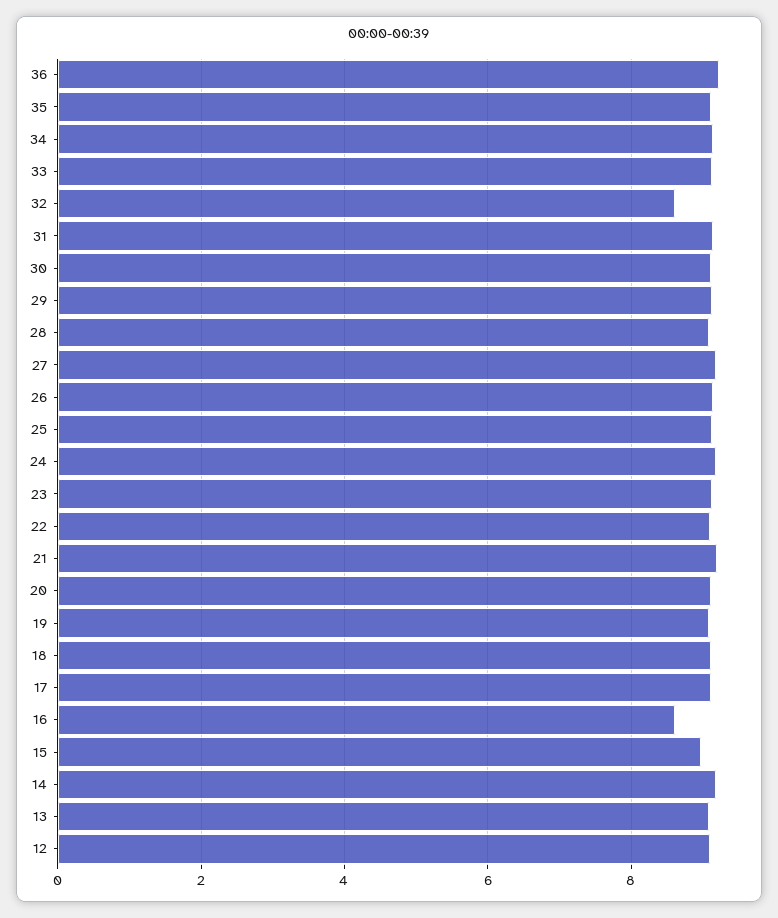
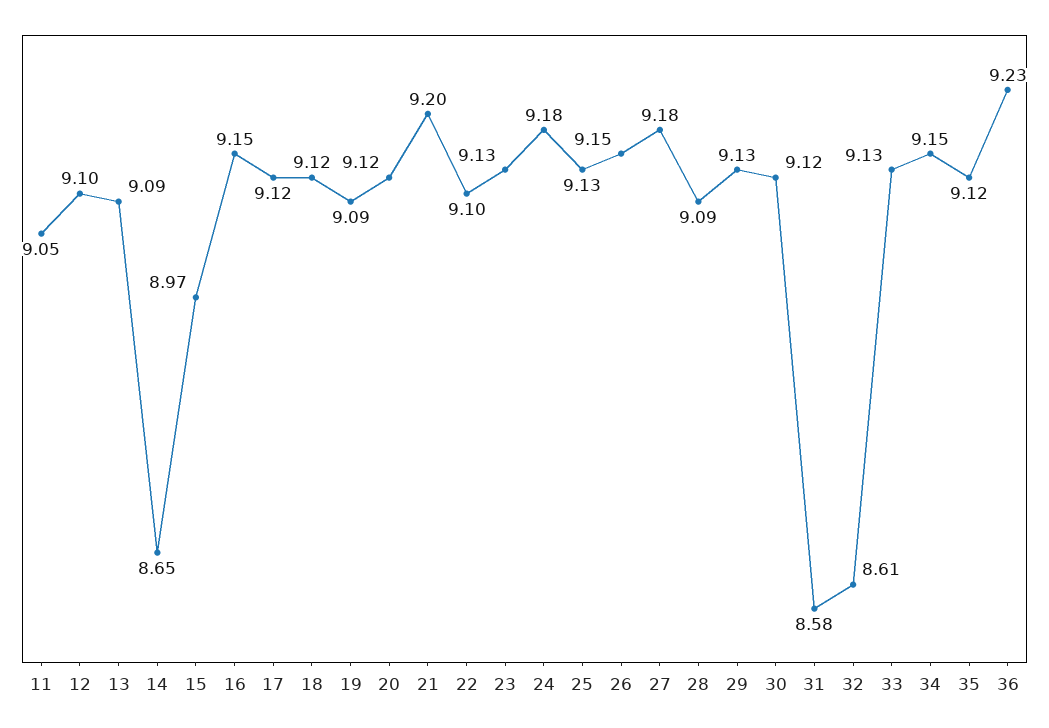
31: 9.2 -> 8.58
16: 8.6 -> 9.15
14: 9.2 -> 8.65
11: none -> 9.05

